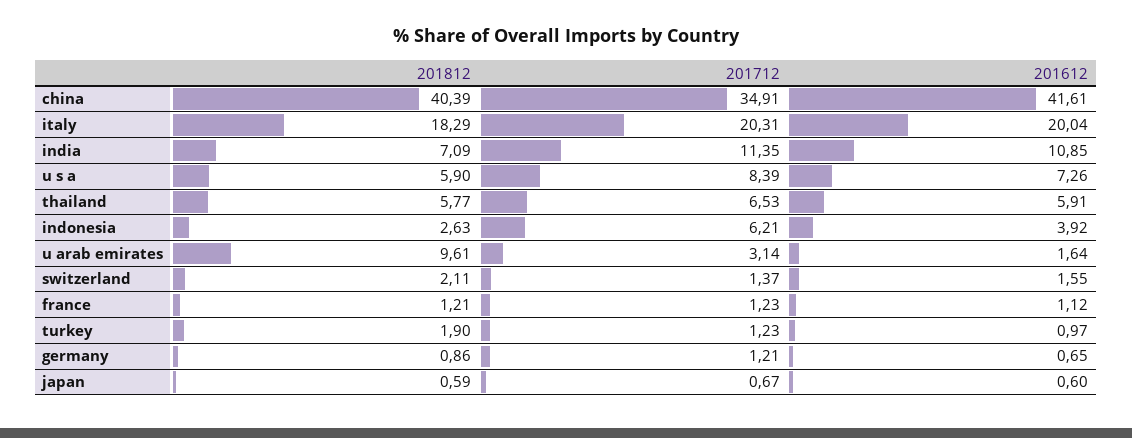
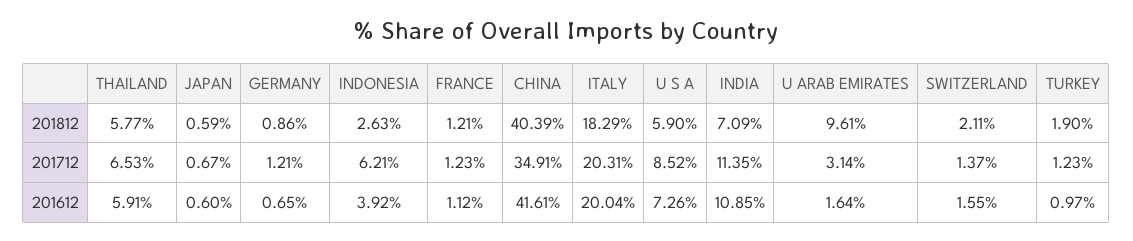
201712, u s a: 8.39 -> 8.52

